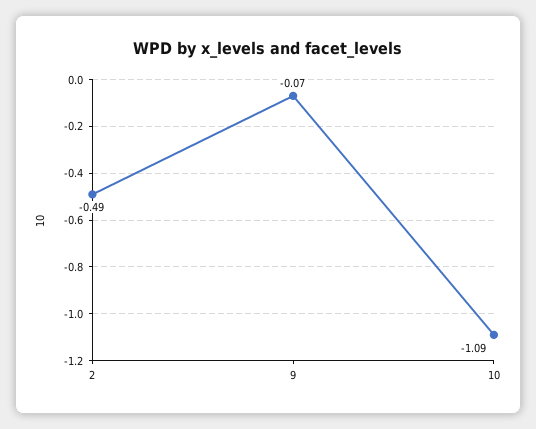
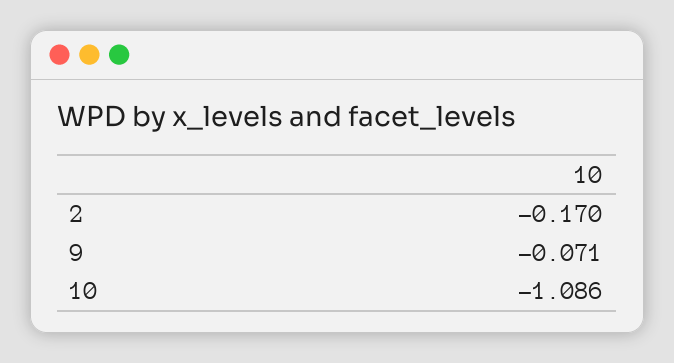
2: -0.49 -> -0.17

